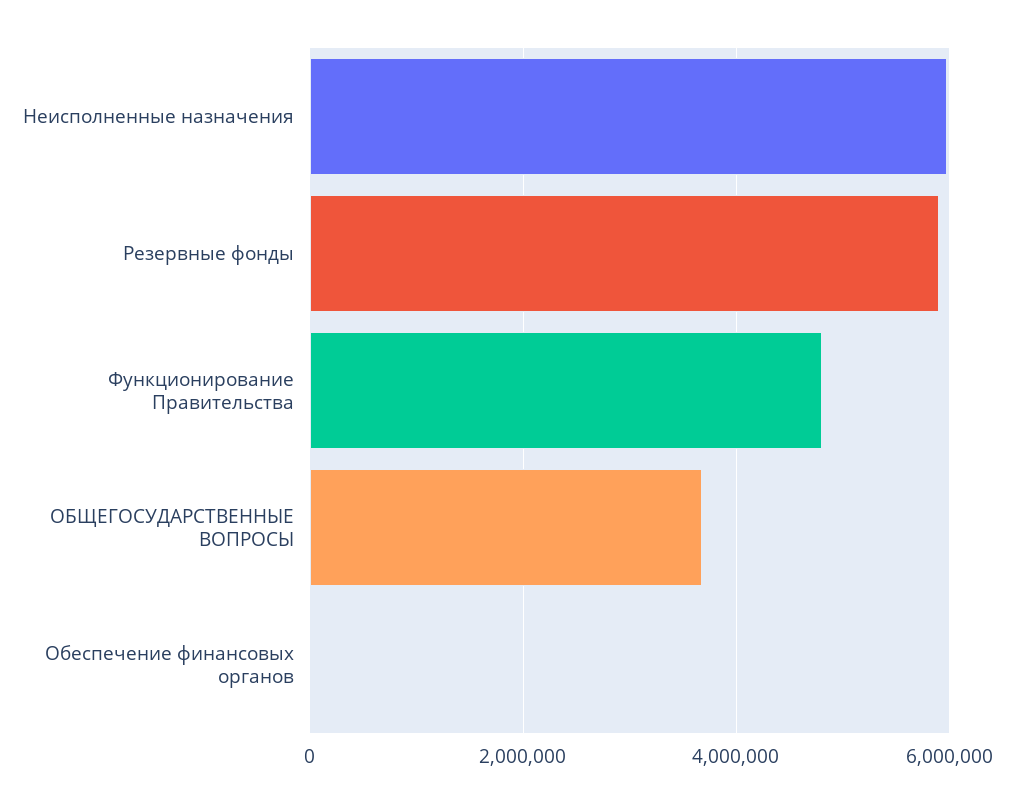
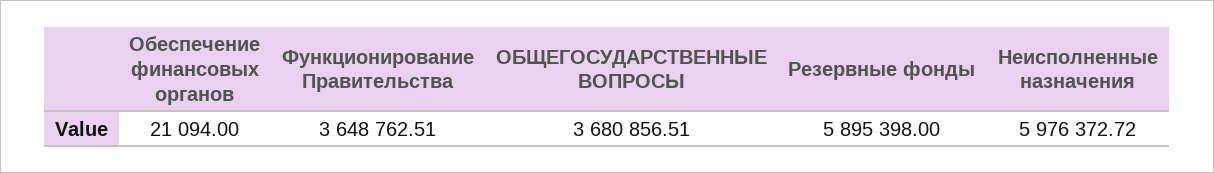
Функционирование Правительства: 4800000 -> 3648762.51

